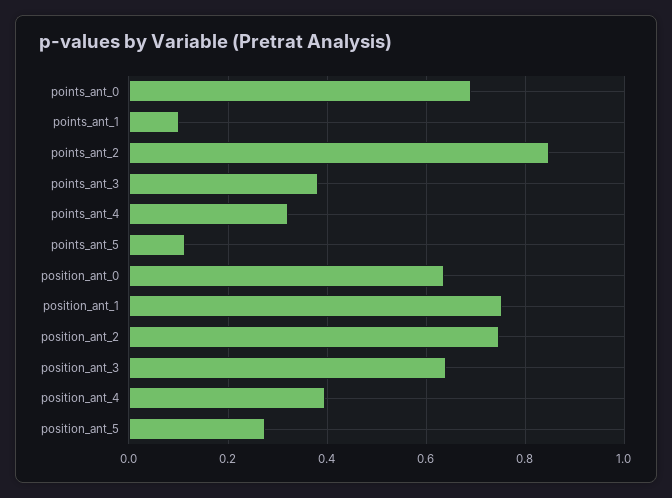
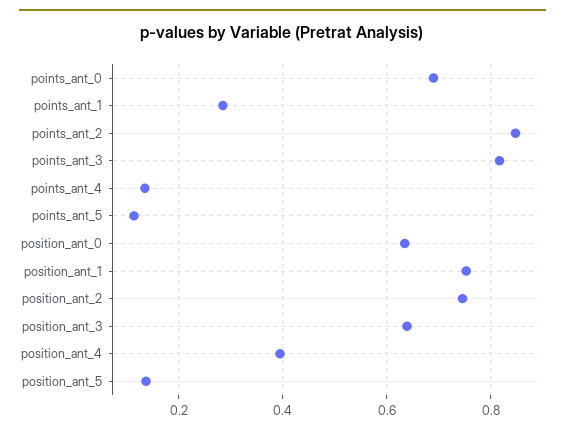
points_ant_1: 0.1 -> 0.28
points_ant_3: 0.38 -> 0.82
points_ant_4: 0.32 -> 0.14
position_ant_5: 0.28 -> 0.14

